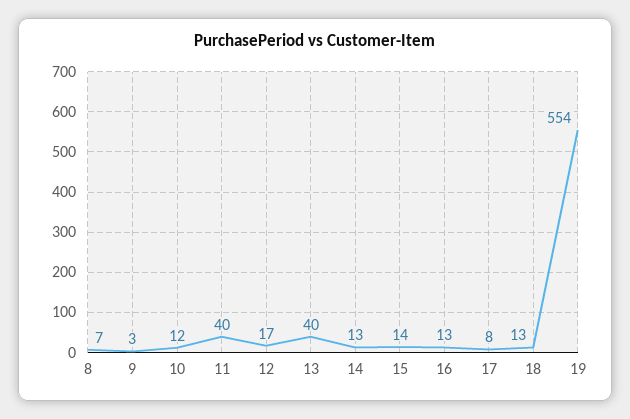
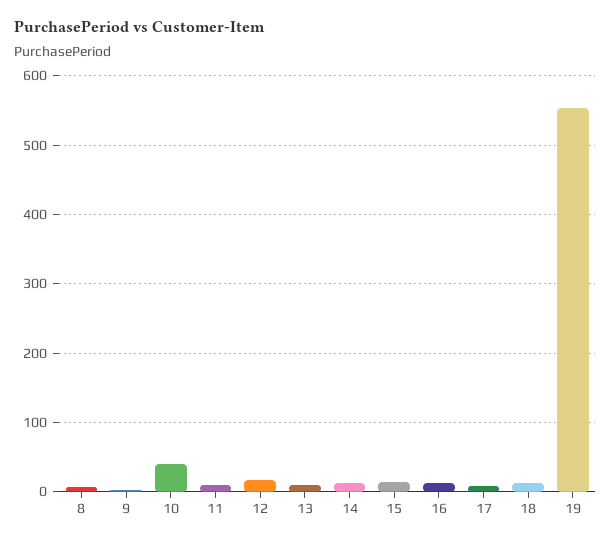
10: 12 -> 40
11: 40 -> 10
13: 40 -> 10

